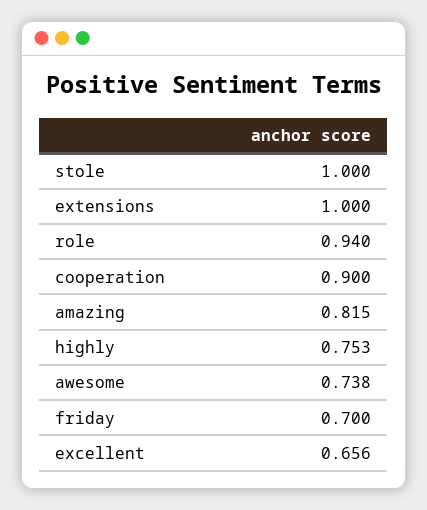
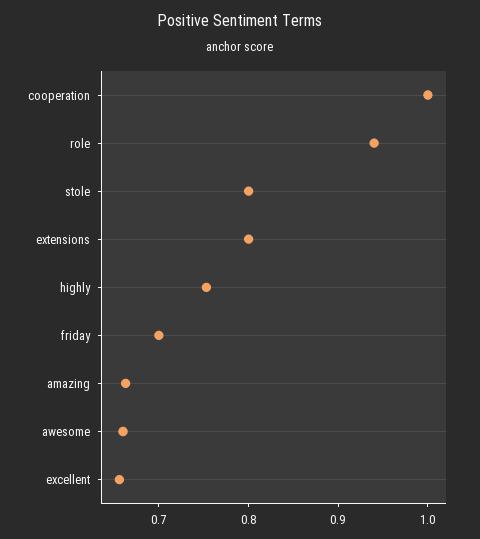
stole: 1 -> 0.8
extensions: 1 -> 0.8
cooperation: 0.9 -> 1
amazing: 0.815 -> 0.66
awesome: 0.738 -> 0.66

